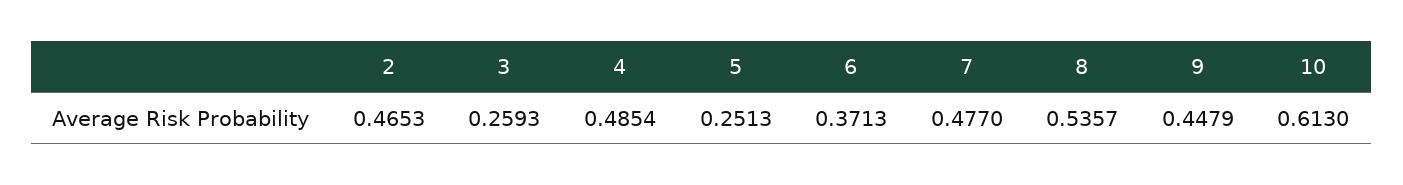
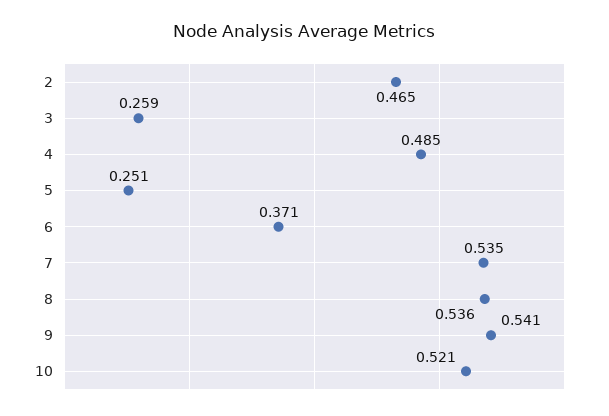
7: 0.477 -> 0.535
9: 0.4479 -> 0.541
10: 0.613 -> 0.521

